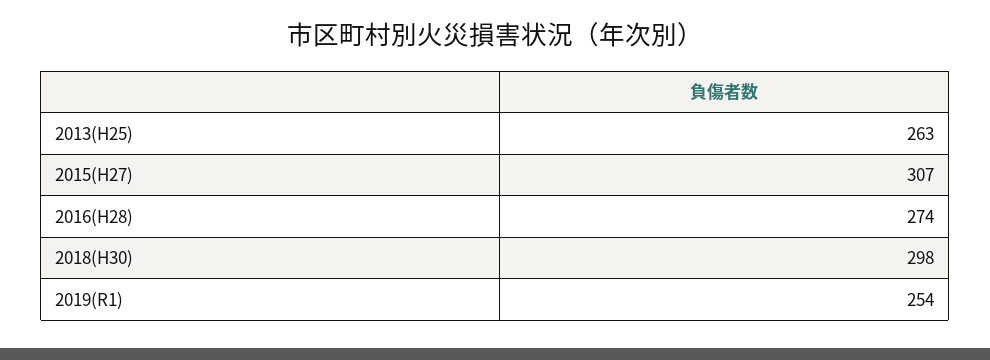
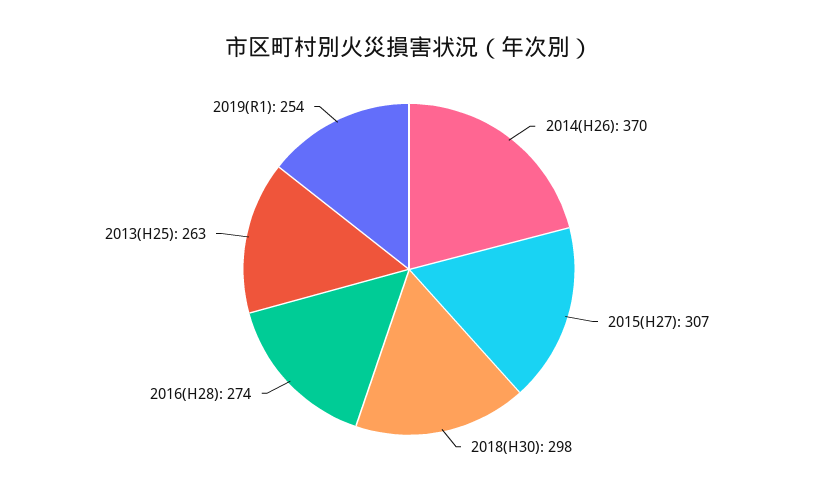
2014(H26): none -> 370

